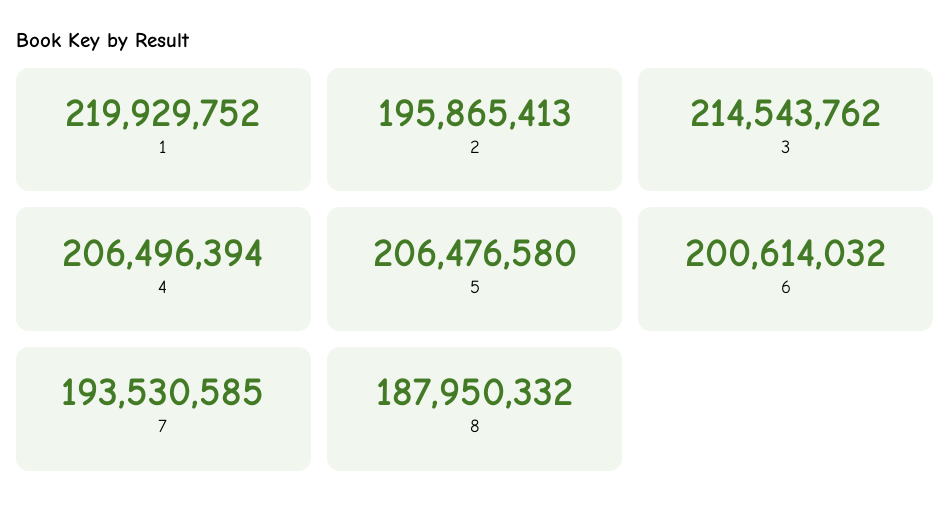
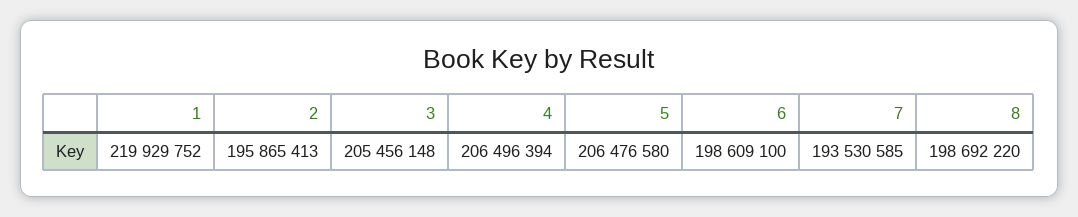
3: 214543762 -> 205456148
6: 200614032 -> 198609100
8: 187950332 -> 198692220

